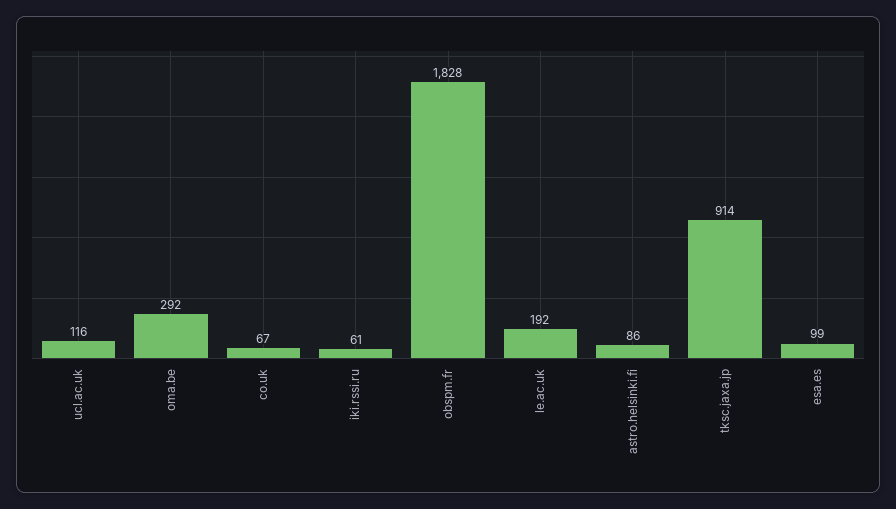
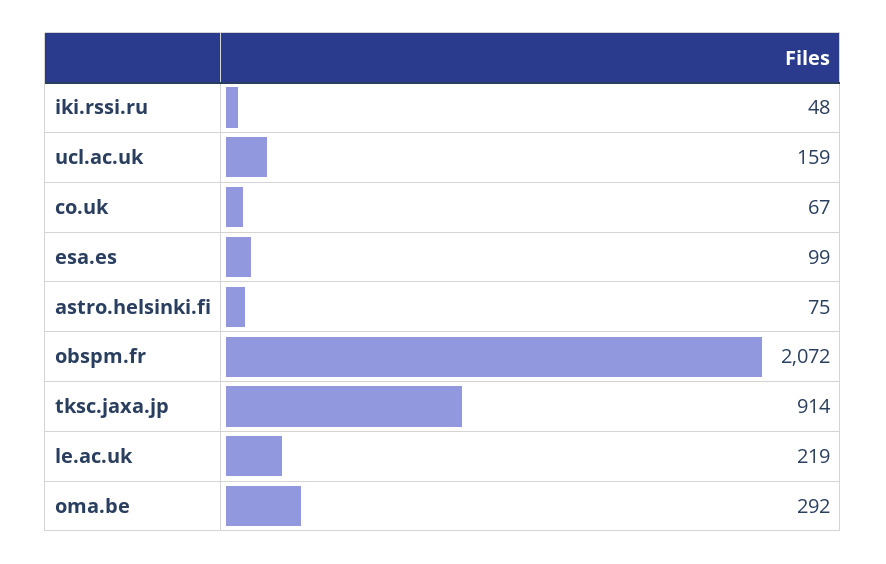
ucl.ac.uk: 116 -> 159
iki.rssi.ru: 61 -> 48
obspm.fr: 1828 -> 2072
le.ac.uk: 192 -> 219
astro.helsinki.fi: 86 -> 75

